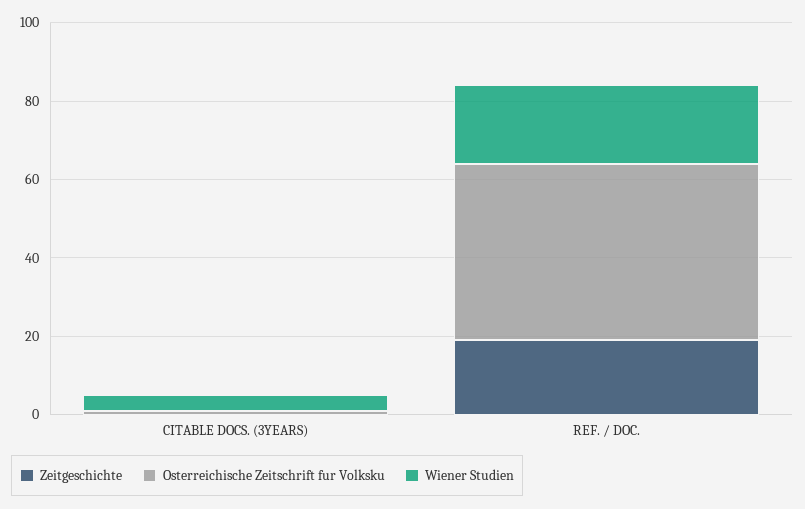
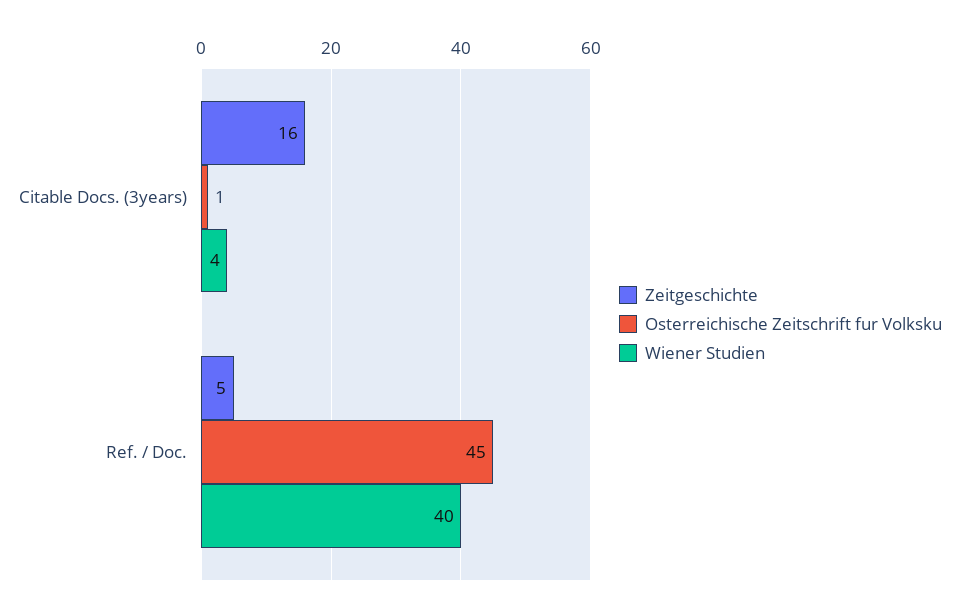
Zeitgeschichte, CITABLE DOCS. (3YEARS): 0 -> 16
Zeitgeschichte, REF. / DOC.: 20 -> 5
Wiener Studien, REF. / DOC.: 20 -> 40

